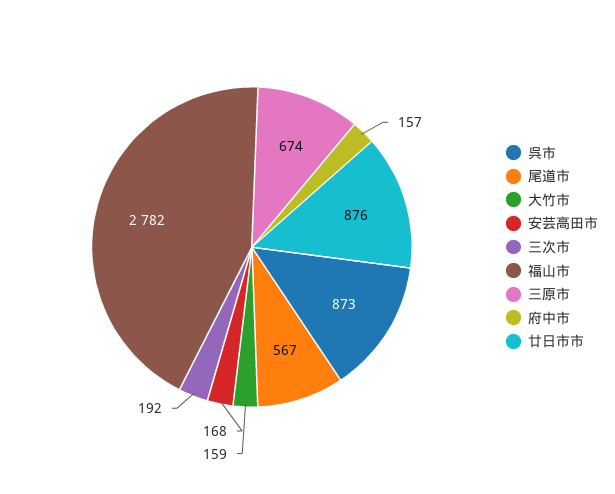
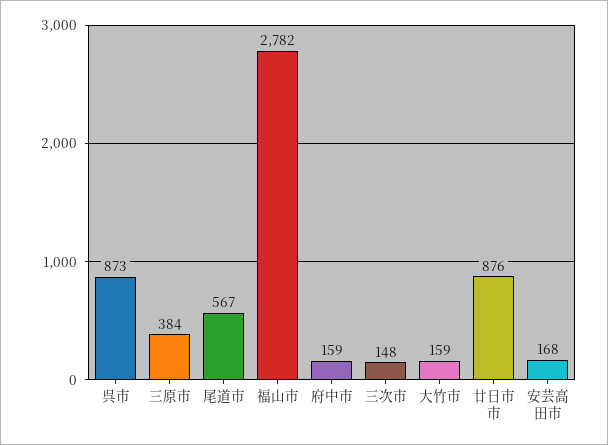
三次市: 192 -> 148
三原市: 674 -> 384
府中市: 157 -> 159

